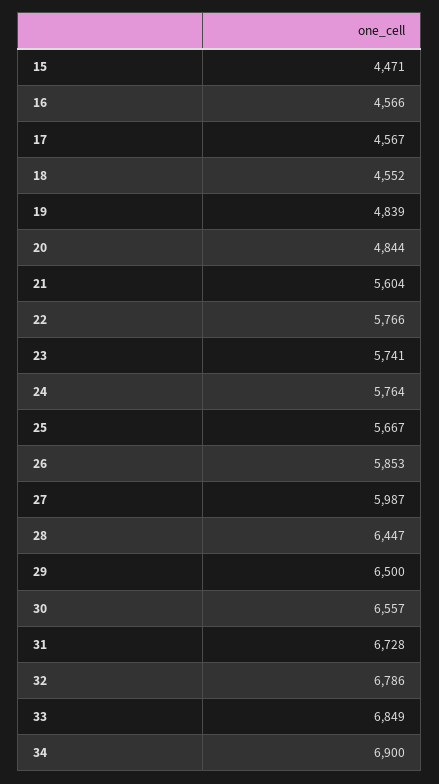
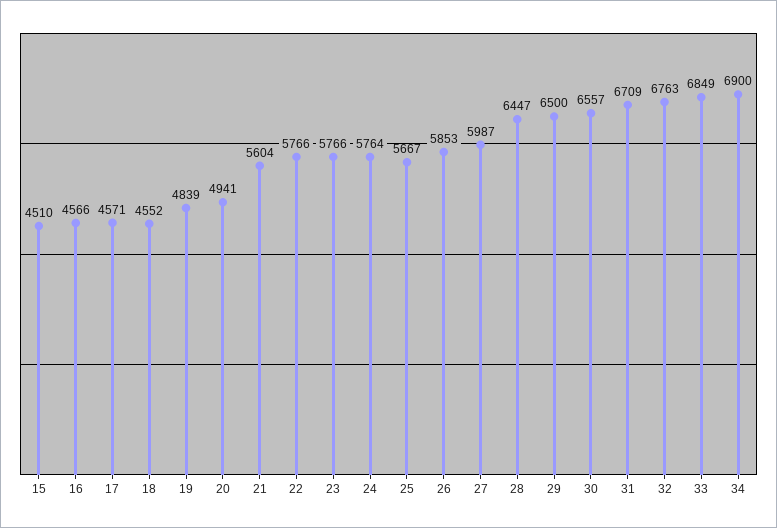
15: 4471 -> 4510
17: 4567 -> 4571
20: 4844 -> 4941
23: 5741 -> 5766
31: 6728 -> 6709
32: 6786 -> 6763

